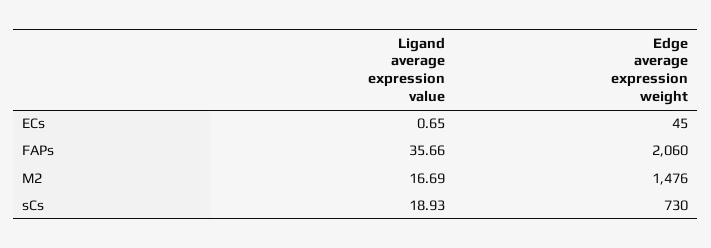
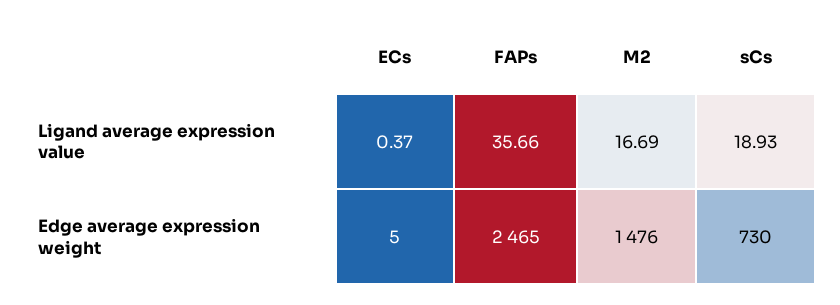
Ligand average expression value, ECs: 0.65 -> 0.37
Edge average expression weight, ECs: 45 -> 5
Edge average expression weight, FAPs: 2060 -> 2465

